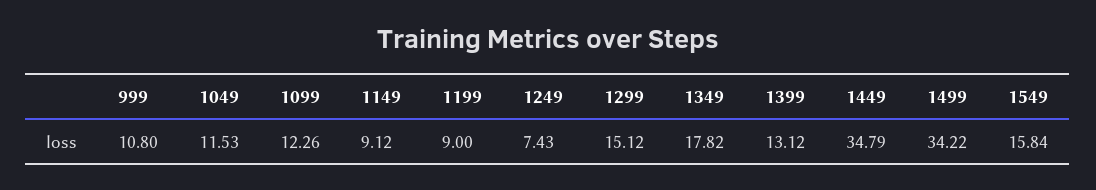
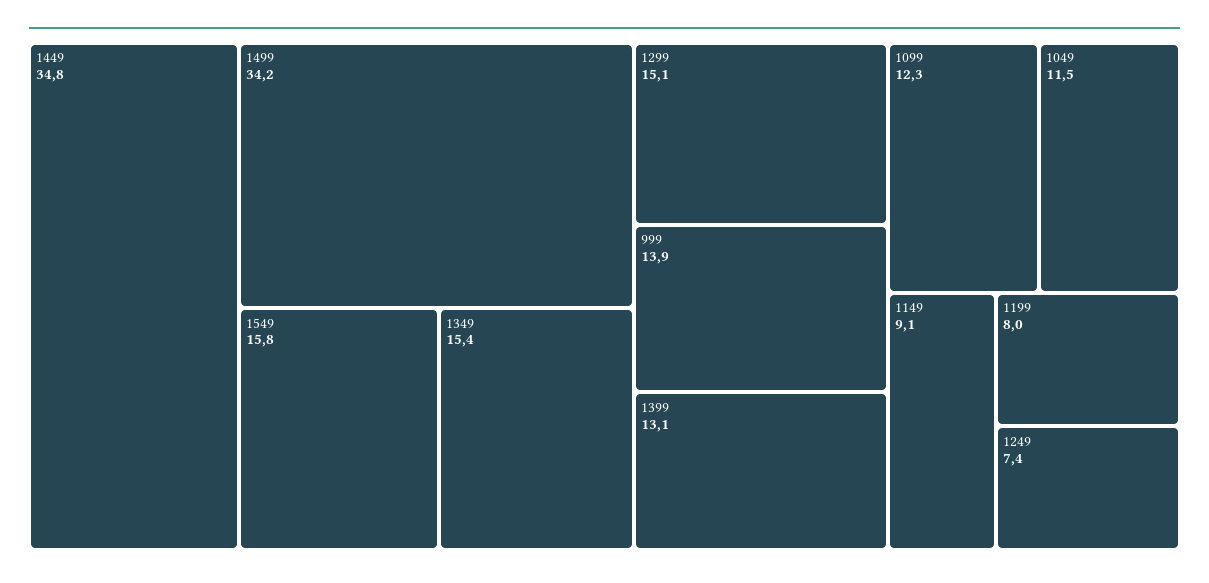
999: 10.8 -> 13.9
1199: 9 -> 8
1349: 17.82 -> 15.4

